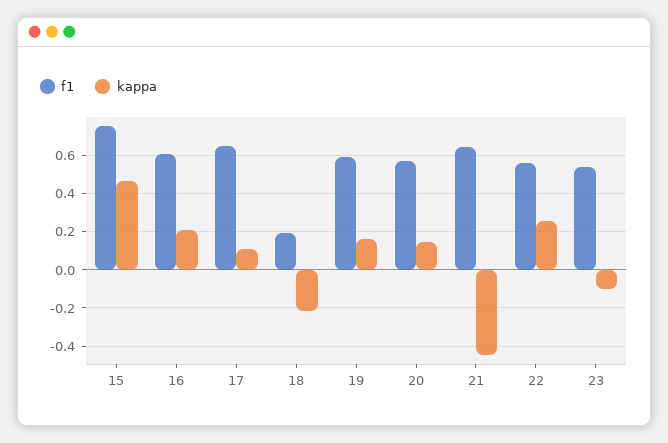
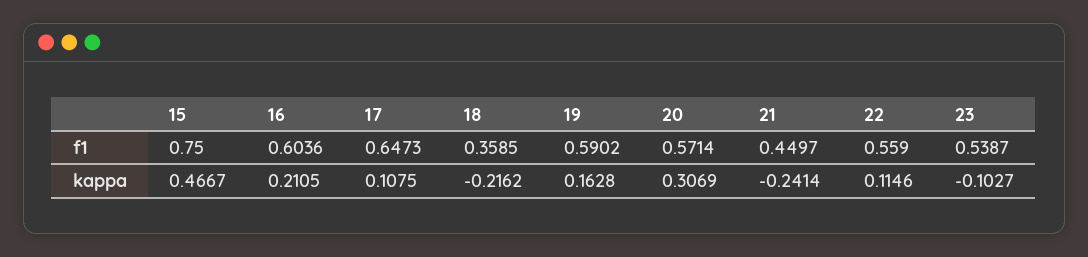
f1, 18: 0.2 -> 0.3585
kappa, 20: 0.15 -> 0.3069
f1, 21: 0.65 -> 0.4497
kappa, 21: -0.45 -> -0.2414
kappa, 22: 0.25 -> 0.1146

